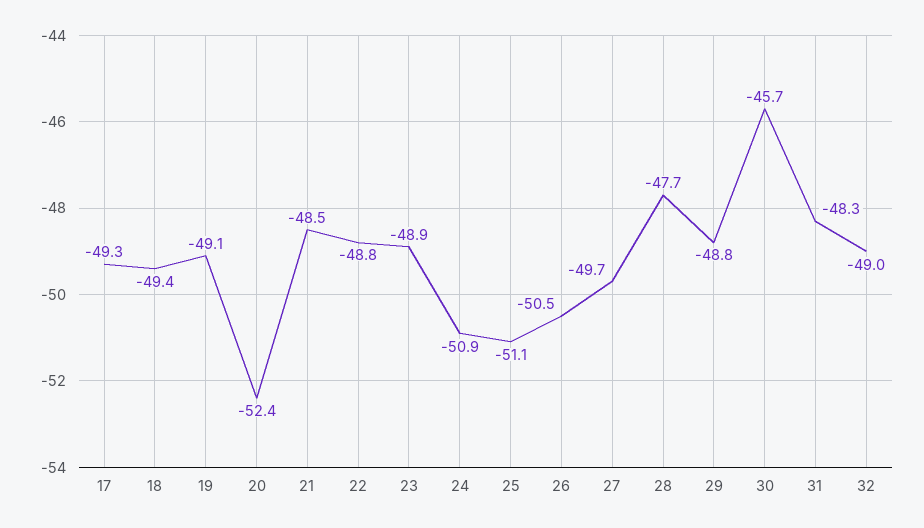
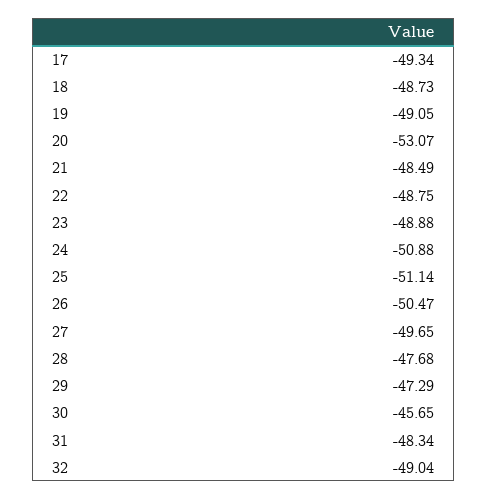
18: -49.4 -> -48.73
20: -52.4 -> -53.07
29: -48.8 -> -47.29

